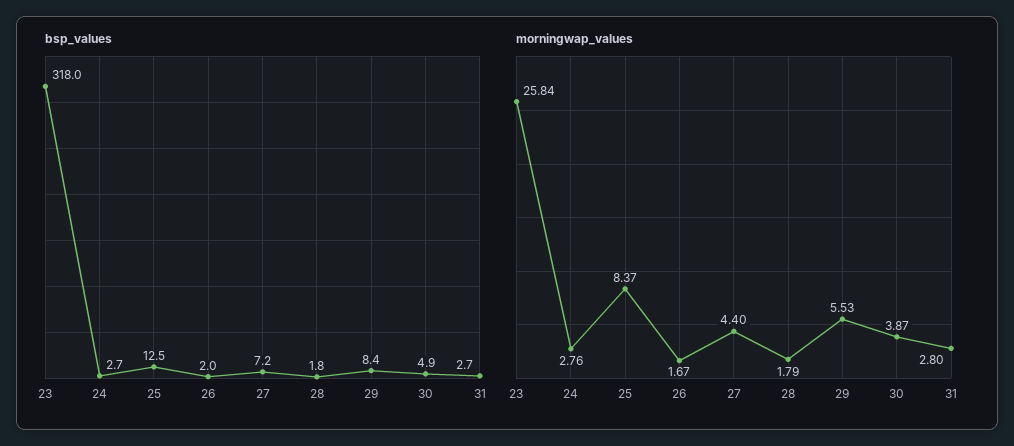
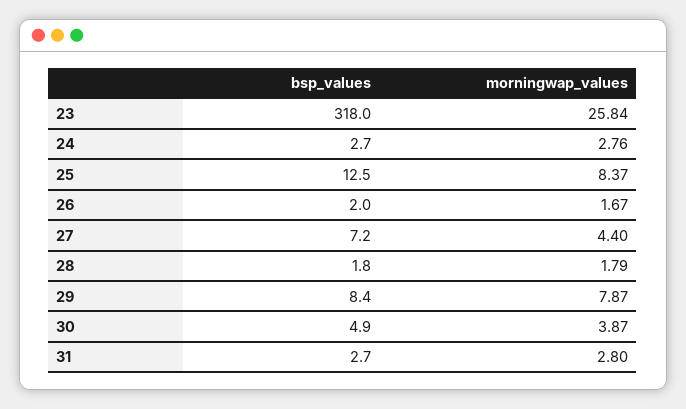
morningwap_values, 29: 5.53 -> 7.87

